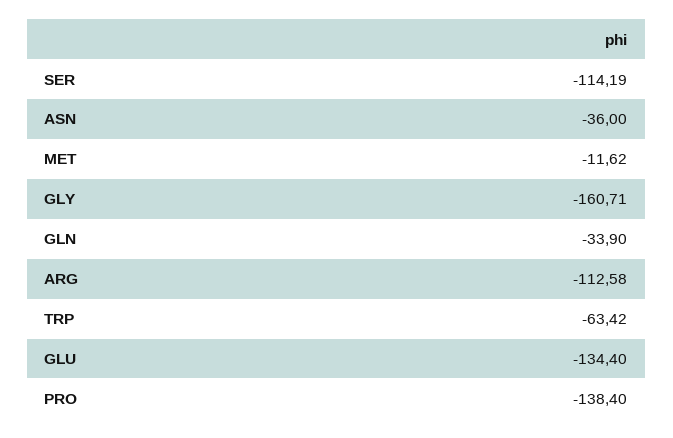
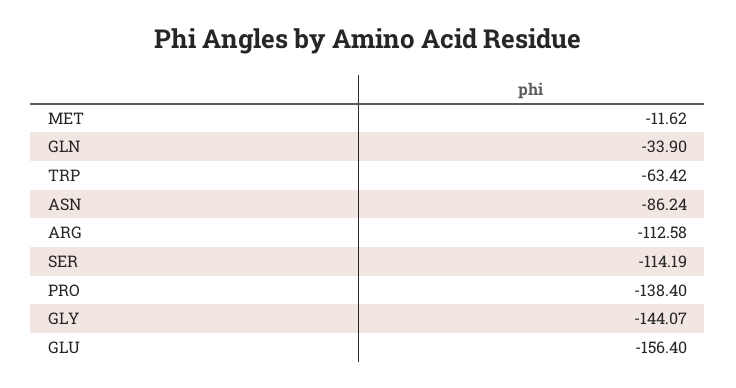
ASN: -36 -> -86.24
GLY: -160.71 -> -144.07
GLU: -134.4 -> -156.4

